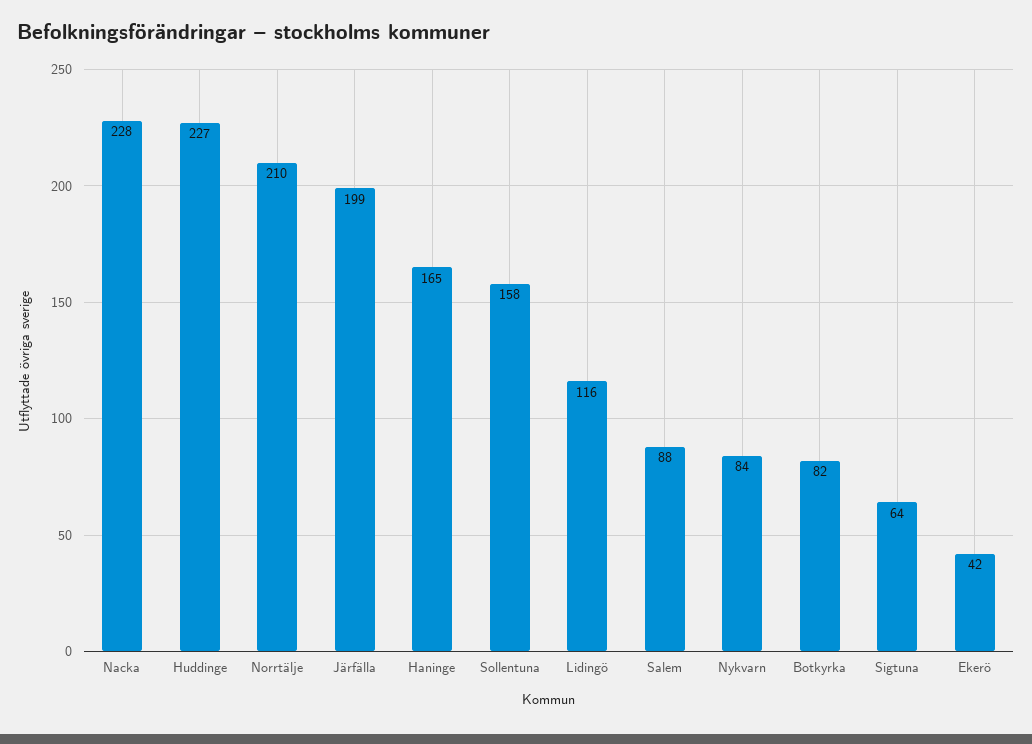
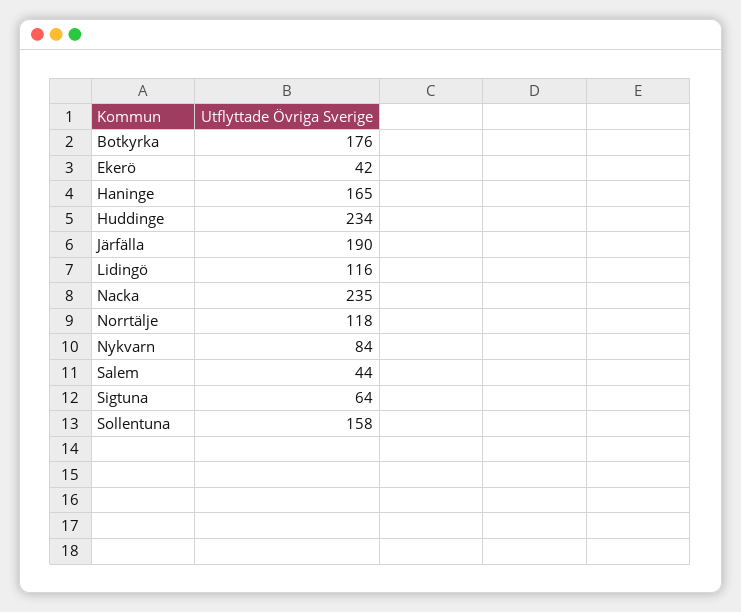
Nacka: 228 -> 235
Huddinge: 227 -> 234
Norrtälje: 210 -> 118
Järfälla: 199 -> 190
Salem: 88 -> 44
Botkyrka: 82 -> 176

